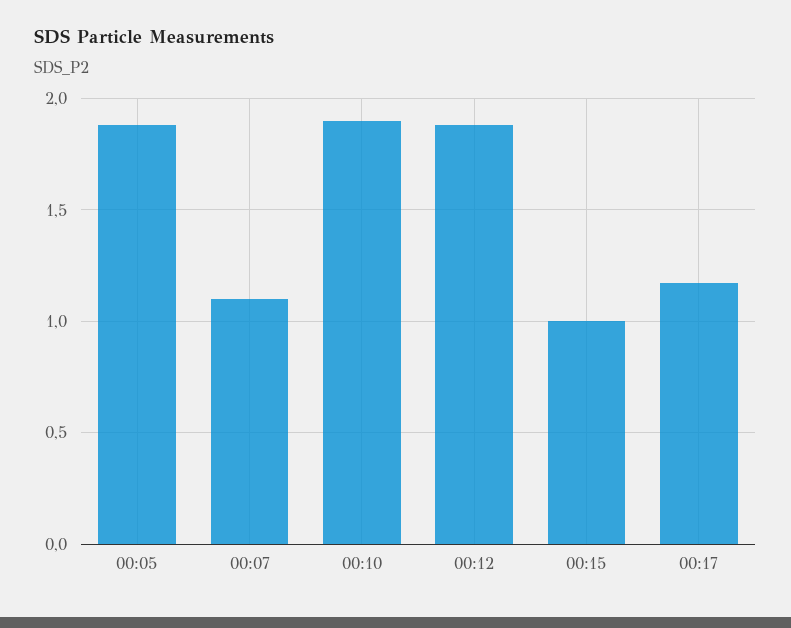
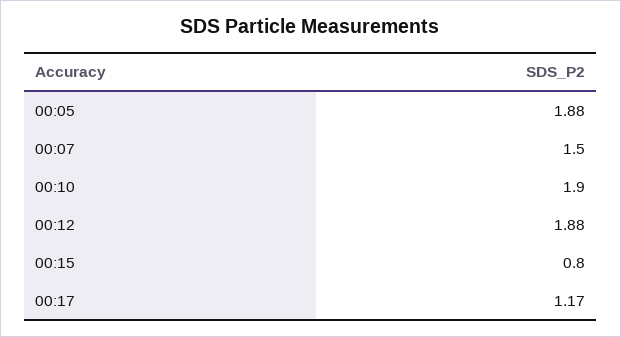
00:07: 1.1 -> 1.5
00:15: 1 -> 0.8

